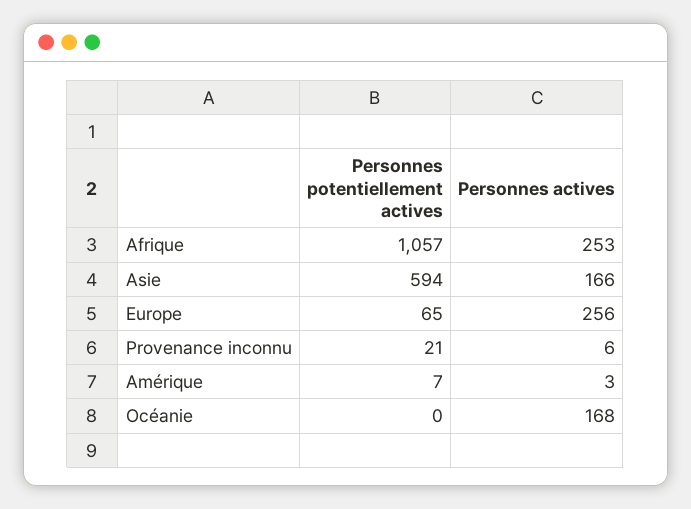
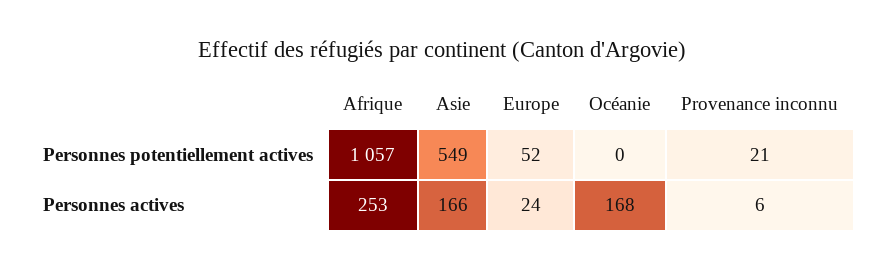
Personnes potentiellement actives, Asie: 594 -> 549
Personnes potentiellement actives, Europe: 65 -> 52
Personnes actives, Europe: 256 -> 24
Personnes potentiellement actives, Amérique: 7 -> none
Personnes actives, Amérique: 3 -> none

